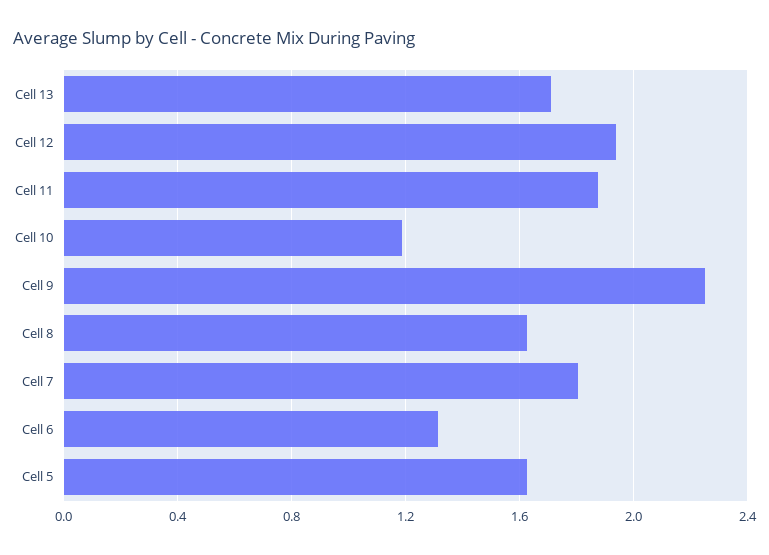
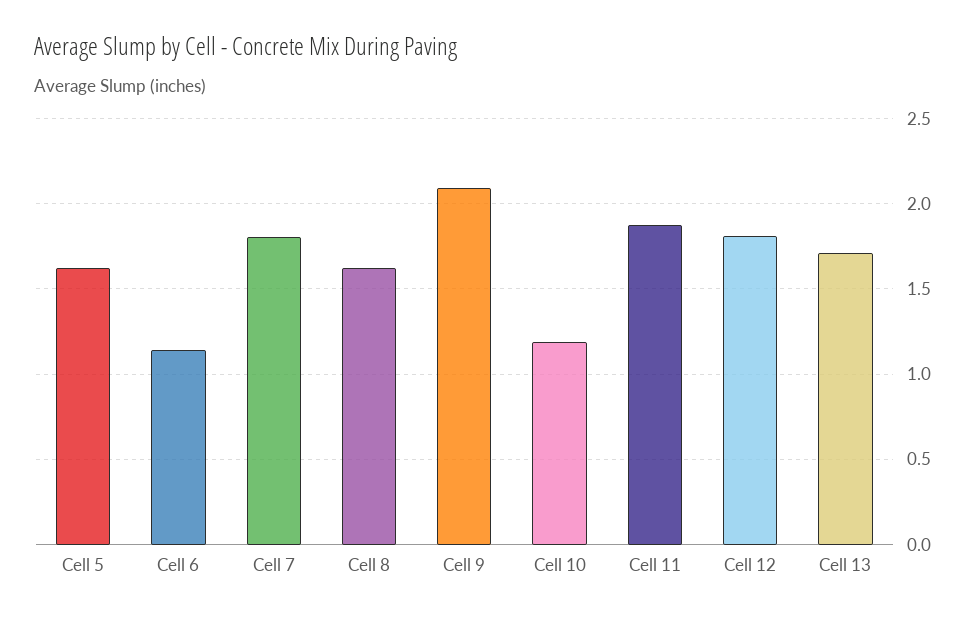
Cell 12: 1.95 -> 1.8
Cell 9: 2.25 -> 2.1
Cell 6: 1.3 -> 1.15

